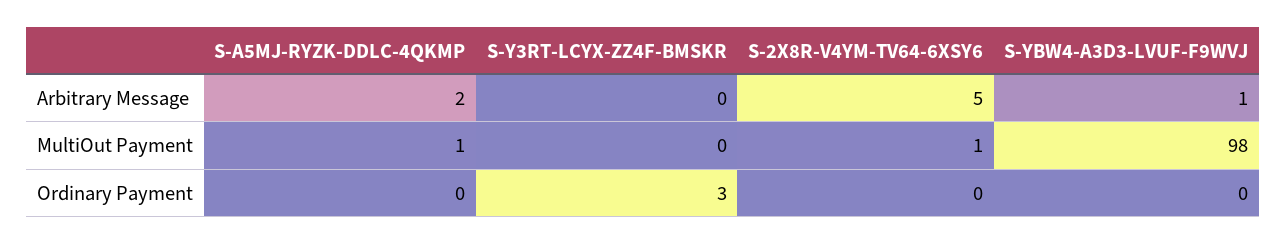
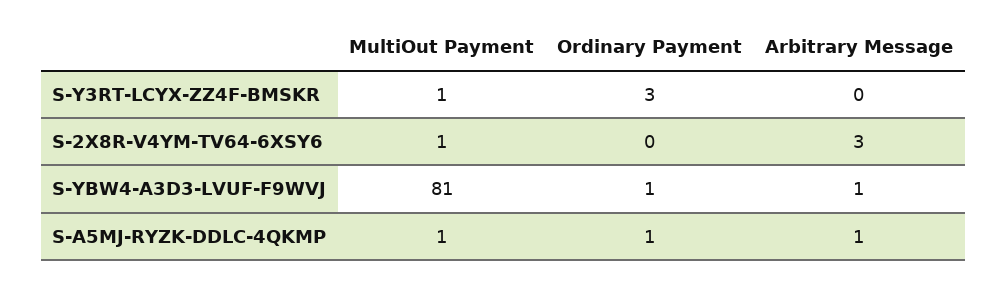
S-A5MJ-RYZK-DDLC-4QKMP, Arbitrary Message: 2 -> 1
S-2X8R-V4YM-TV64-6XSY6, Arbitrary Message: 5 -> 3
S-Y3RT-LCYX-ZZ4F-BMSKR, MultiOut Payment: 0 -> 1
S-YBW4-A3D3-LVUF-F9WVJ, MultiOut Payment: 98 -> 81
S-A5MJ-RYZK-DDLC-4QKMP, Ordinary Payment: 0 -> 1
S-YBW4-A3D3-LVUF-F9WVJ, Ordinary Payment: 0 -> 1

